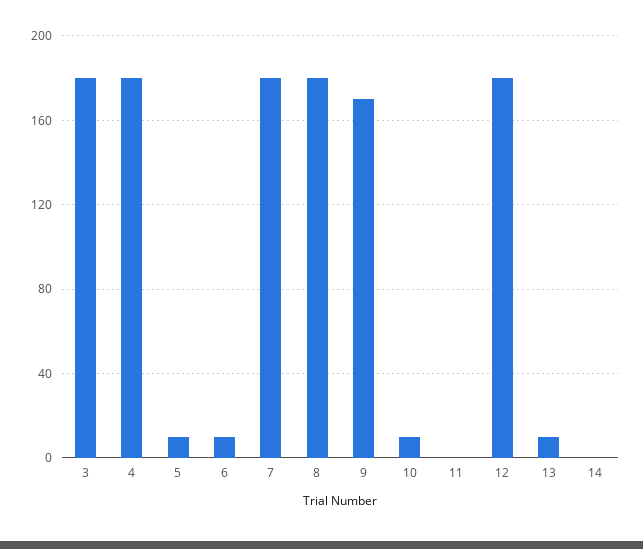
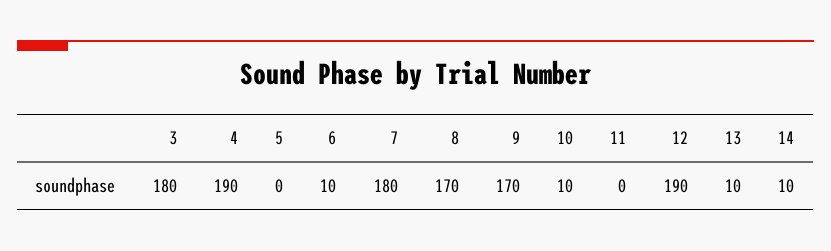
4: 180 -> 190
5: 10 -> 0
8: 180 -> 170
12: 180 -> 190
14: 0 -> 10

